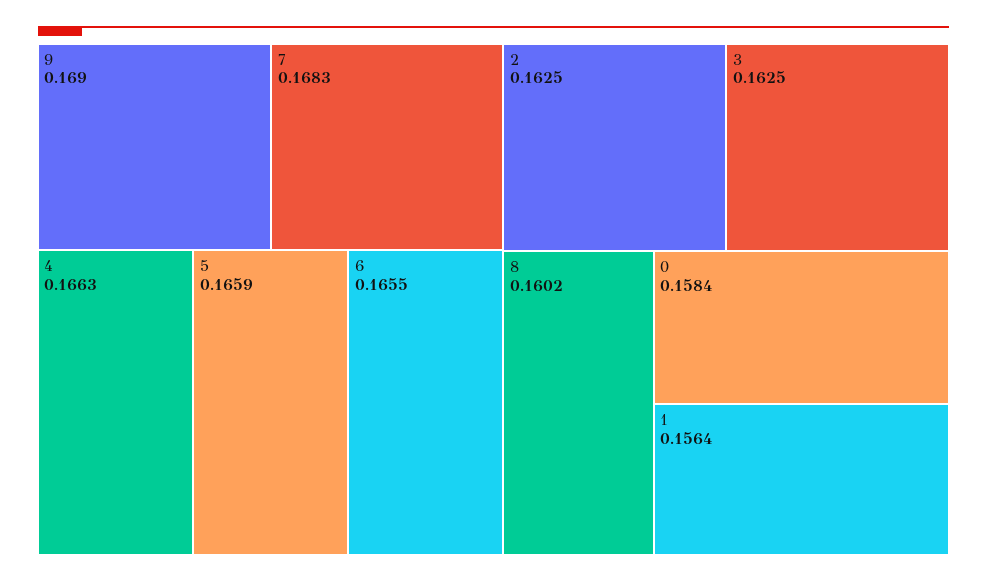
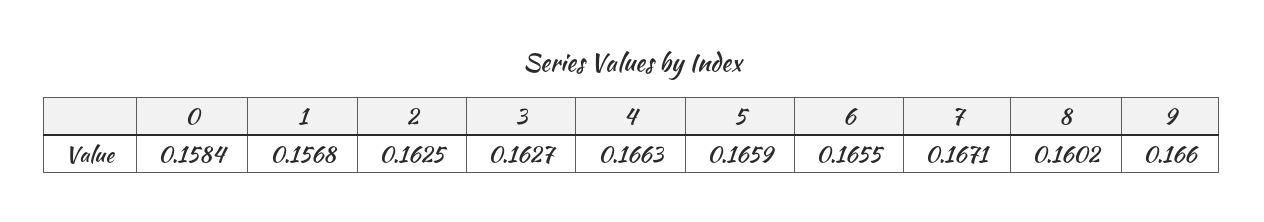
9: 0.169 -> 0.166
7: 0.1683 -> 0.1671
3: 0.1625 -> 0.1627
1: 0.1564 -> 0.1568

